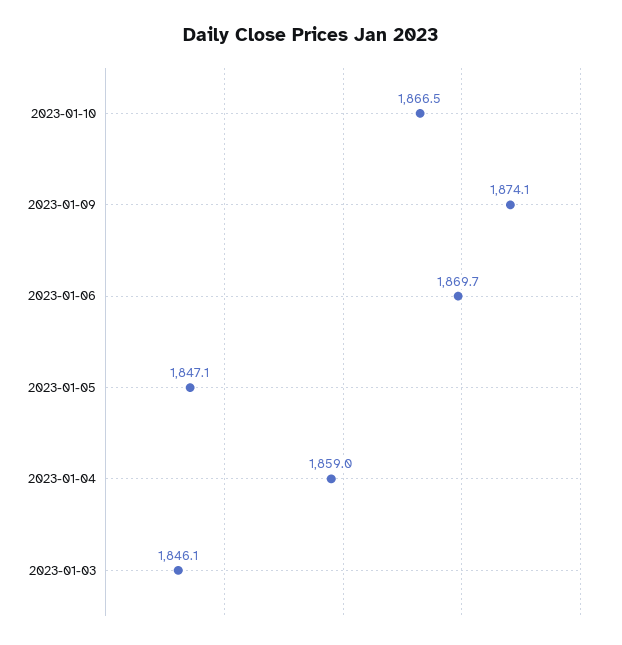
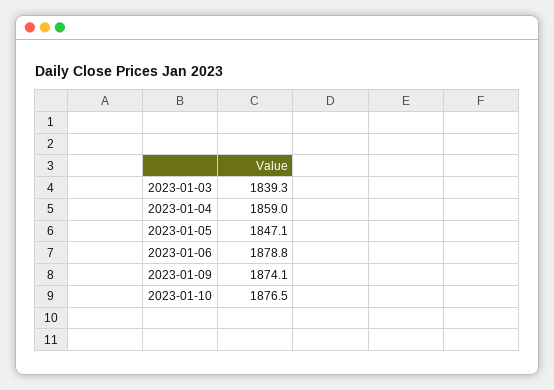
2023-01-10: 1866.5 -> 1876.5
2023-01-06: 1869.7 -> 1878.8
2023-01-03: 1846.1 -> 1839.3

